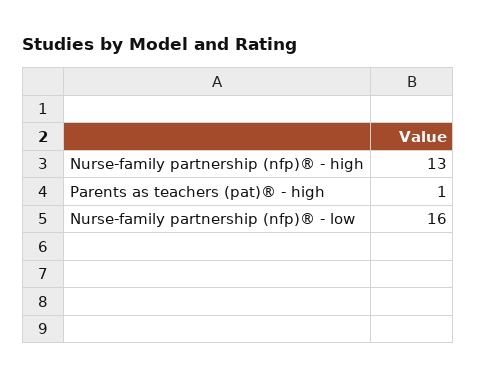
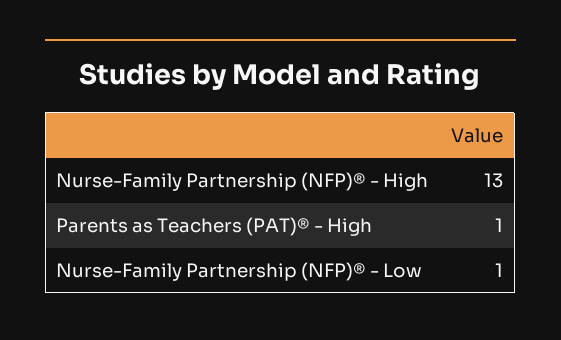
Nurse-family partnership (nfp)® - low: 16 -> 1

